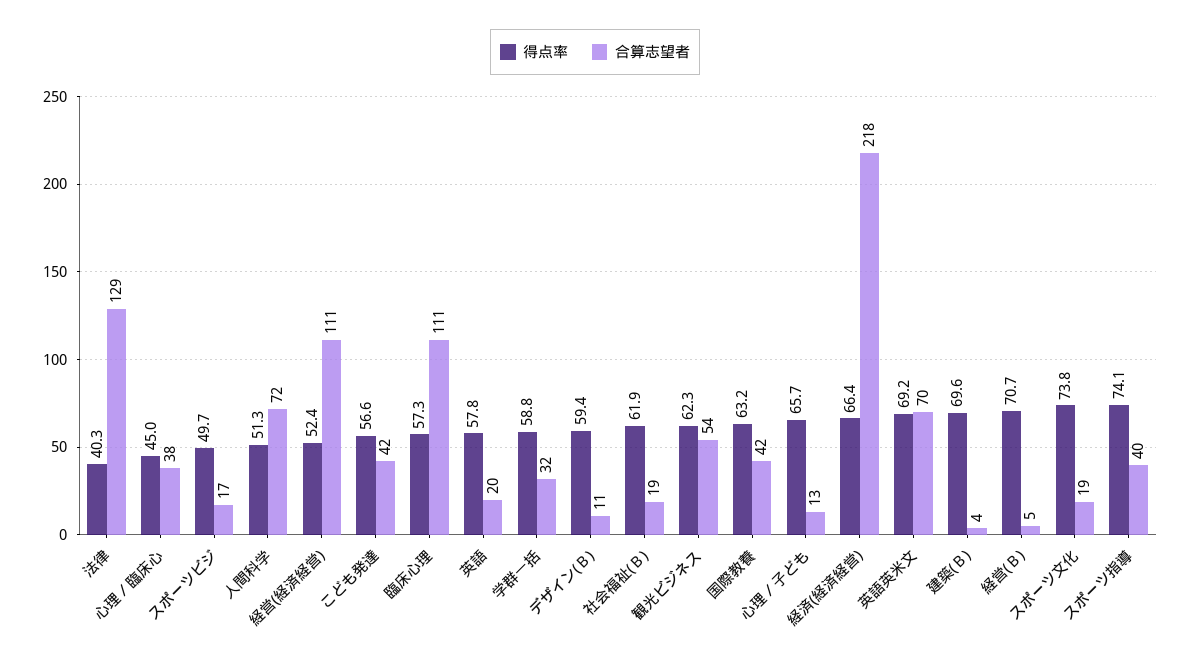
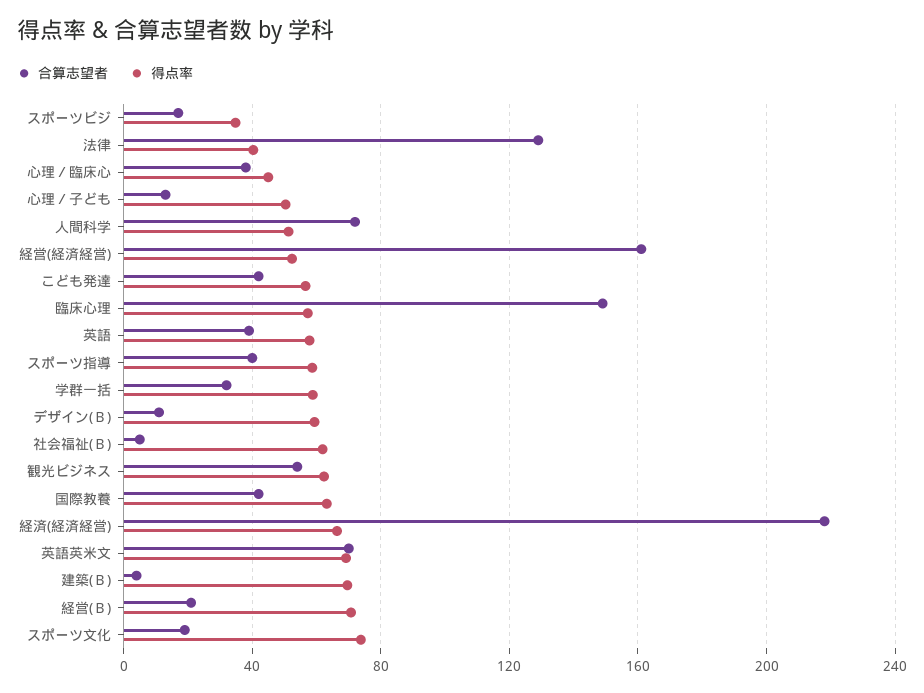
得点率, スポーツビジ: 49.7 -> 35
合算志望者, 経営(経済経営): 111 -> 160
合算志望者, 臨床心理: 111 -> 150
合算志望者, 英語: 20 -> 40
合算志望者, 社会福祉(Ｂ): 19 -> 5
得点率, 心理／子ども: 65.7 -> 50
合算志望者, 経営(Ｂ): 5 -> 20
得点率, スポーツ指導: 74.1 -> 60

